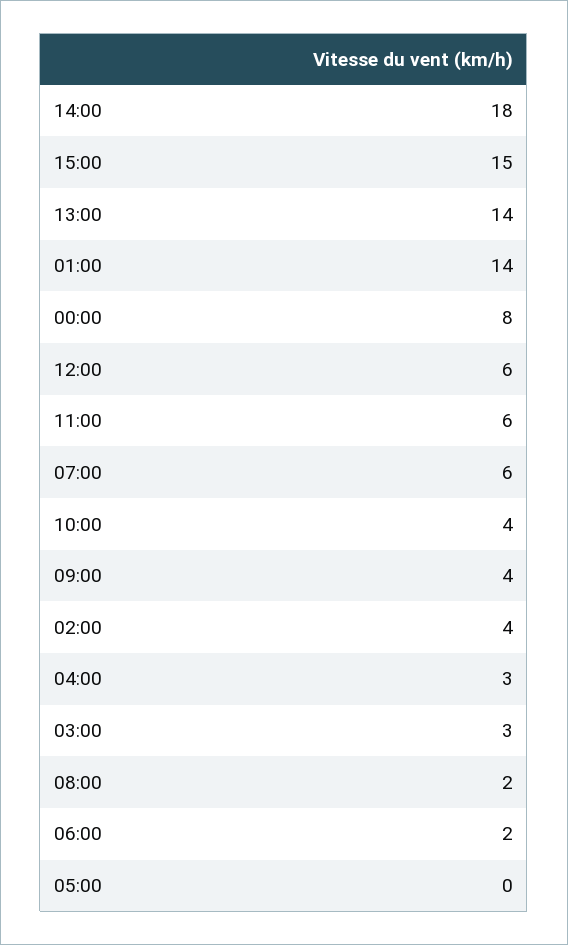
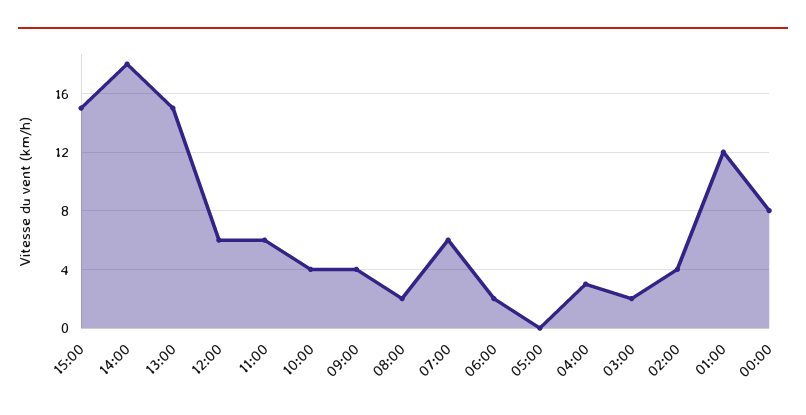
13:00: 14 -> 15
01:00: 14 -> 12
03:00: 3 -> 2

